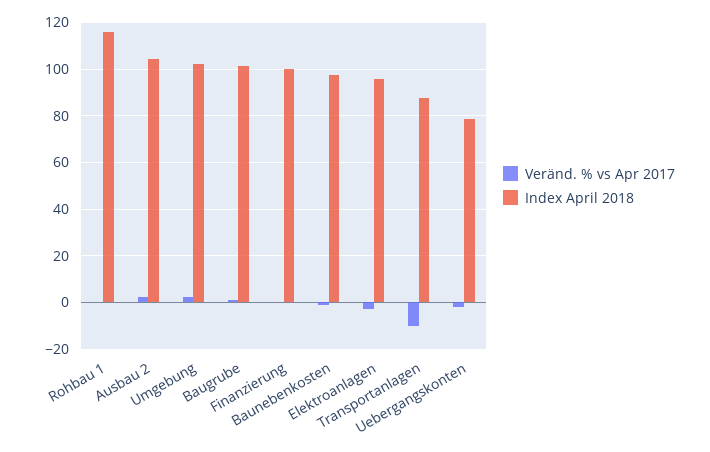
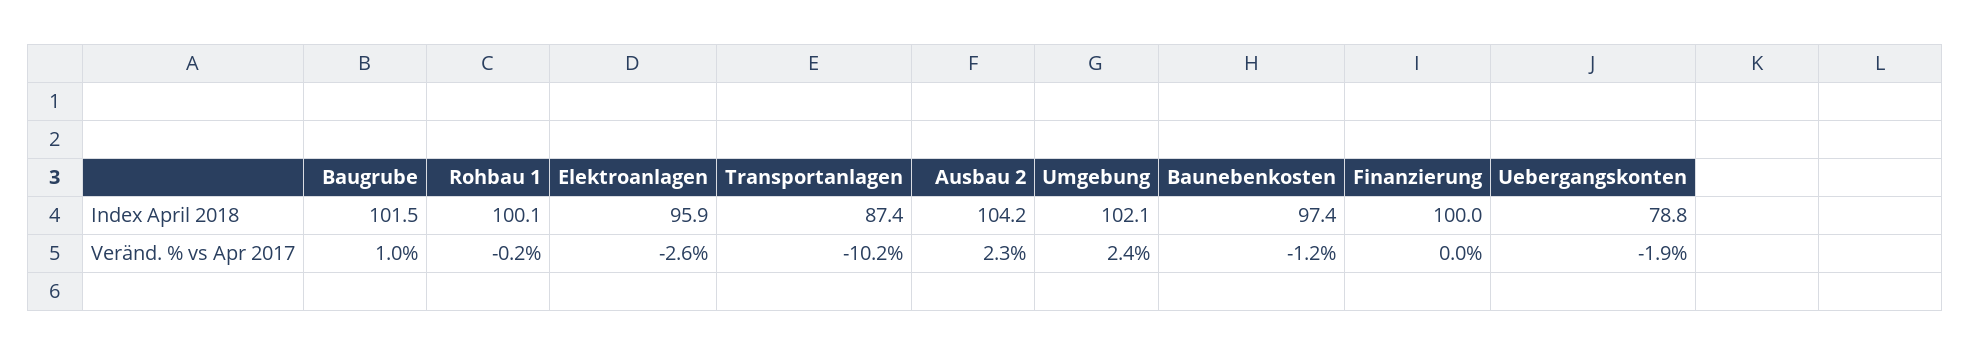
Index April 2018, Rohbau 1: 115 -> 100.1

